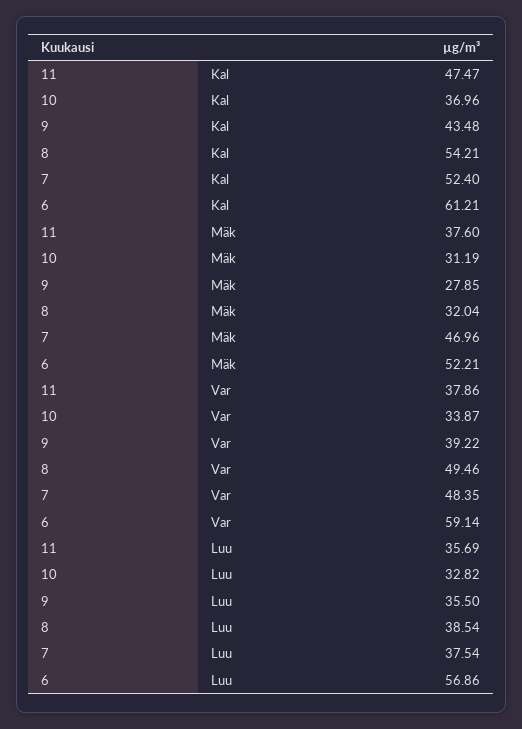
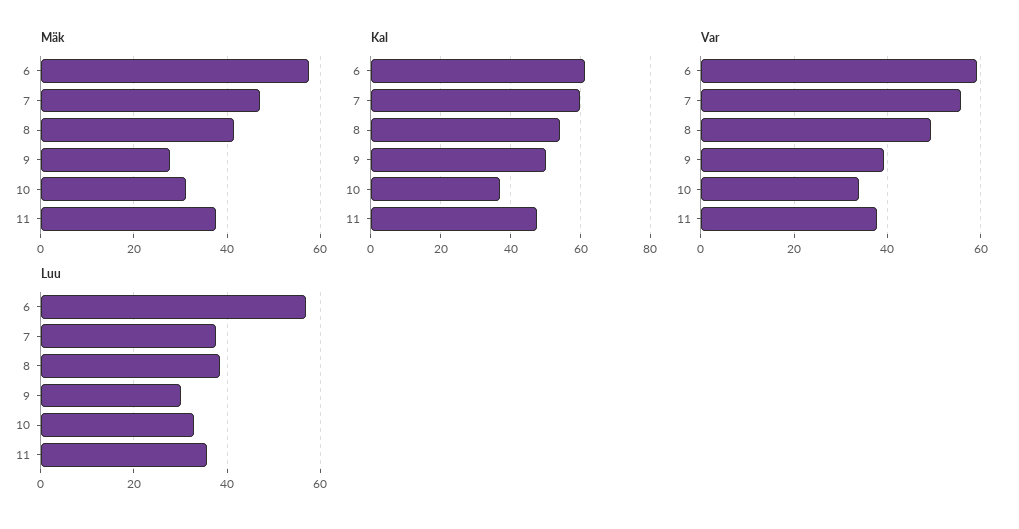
Kal, 9: 43.48 -> 50
Kal, 7: 52.4 -> 60
Mäk, 8: 32.04 -> 42
Mäk, 6: 52.21 -> 58
Var, 7: 48.35 -> 56
Luu, 9: 35.5 -> 30

